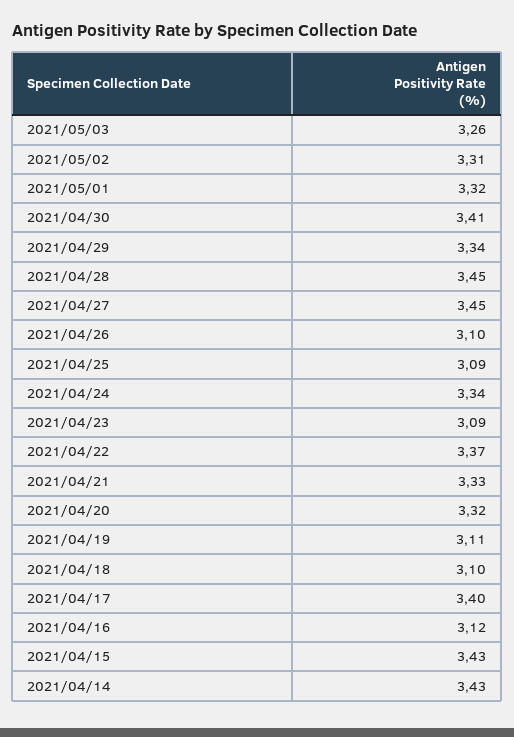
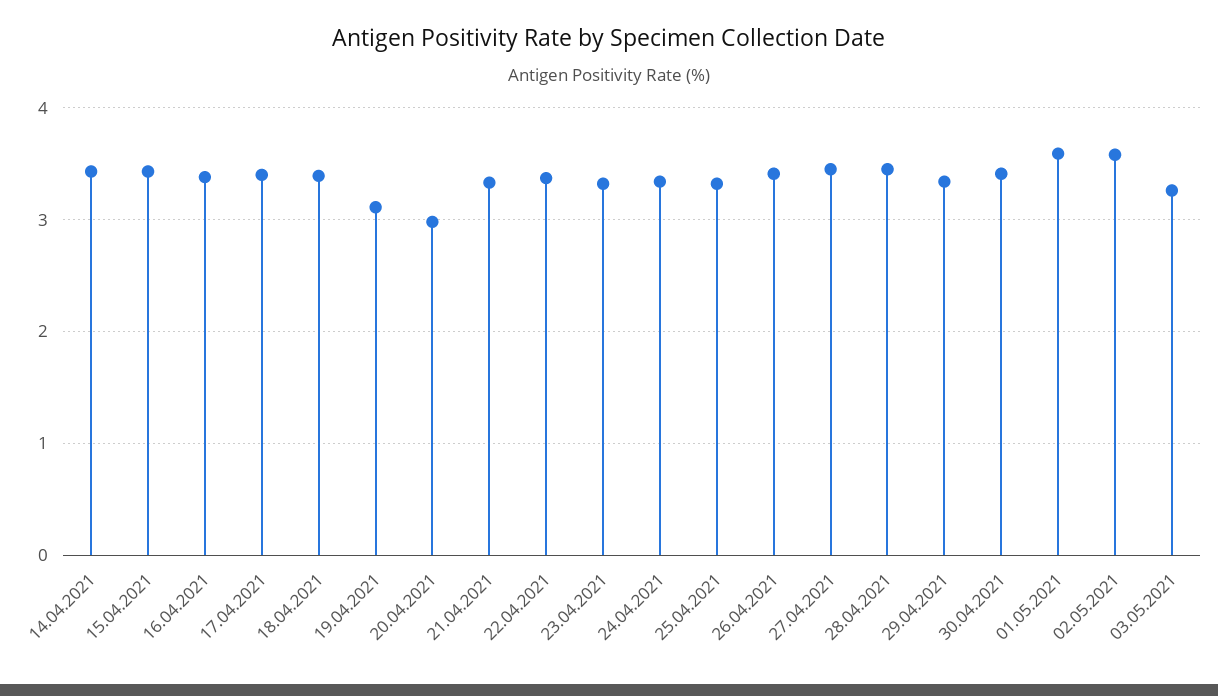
2021/05/02: 3.31 -> 3.6
2021/05/01: 3.32 -> 3.6
2021/04/26: 3.1 -> 3.4
2021/04/25: 3.09 -> 3.3
2021/04/23: 3.09 -> 3.3
2021/04/20: 3.32 -> 3
2021/04/18: 3.1 -> 3.4
2021/04/16: 3.12 -> 3.4

